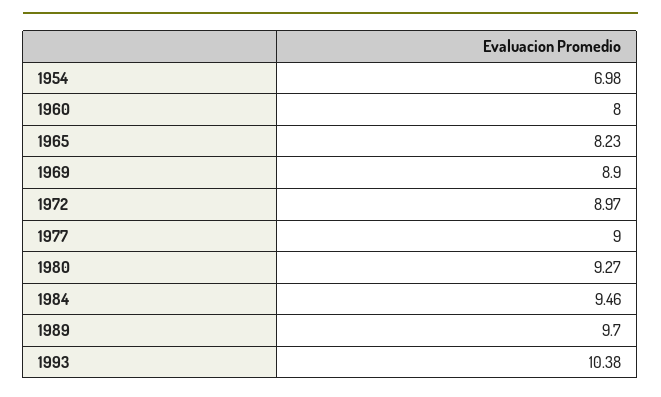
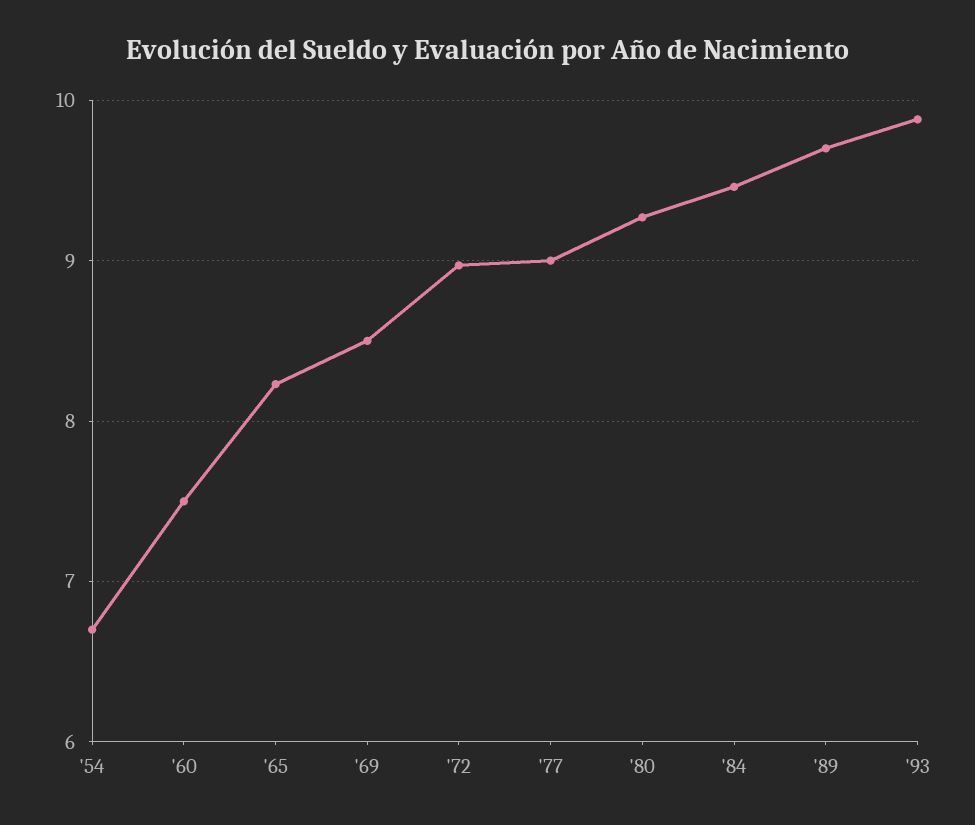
1954: 6.98 -> 6.7
1960: 8 -> 7.5
1969: 8.9 -> 8.5
1993: 10.38 -> 9.9

